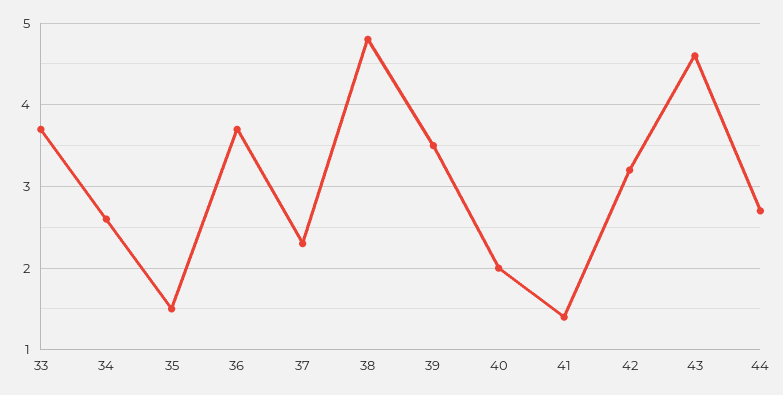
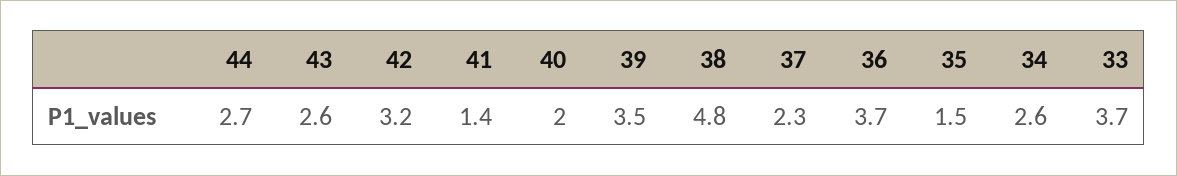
43: 4.6 -> 2.6

